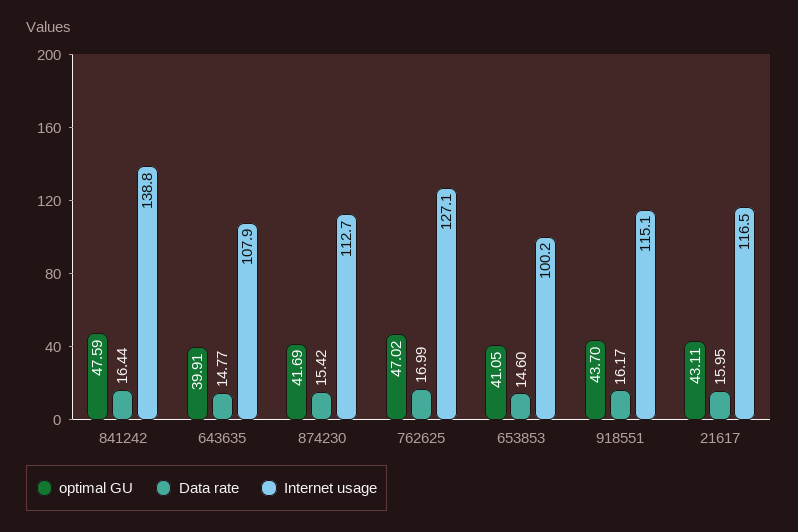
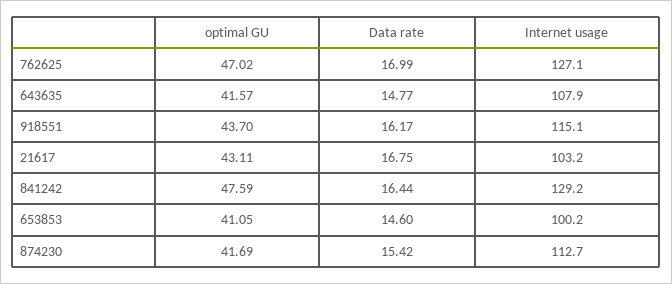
Internet usage, 841242: 138.8 -> 129.2
optimal GU, 643635: 39.91 -> 41.57
Data rate, 21617: 15.95 -> 16.75
Internet usage, 21617: 116.5 -> 103.2

